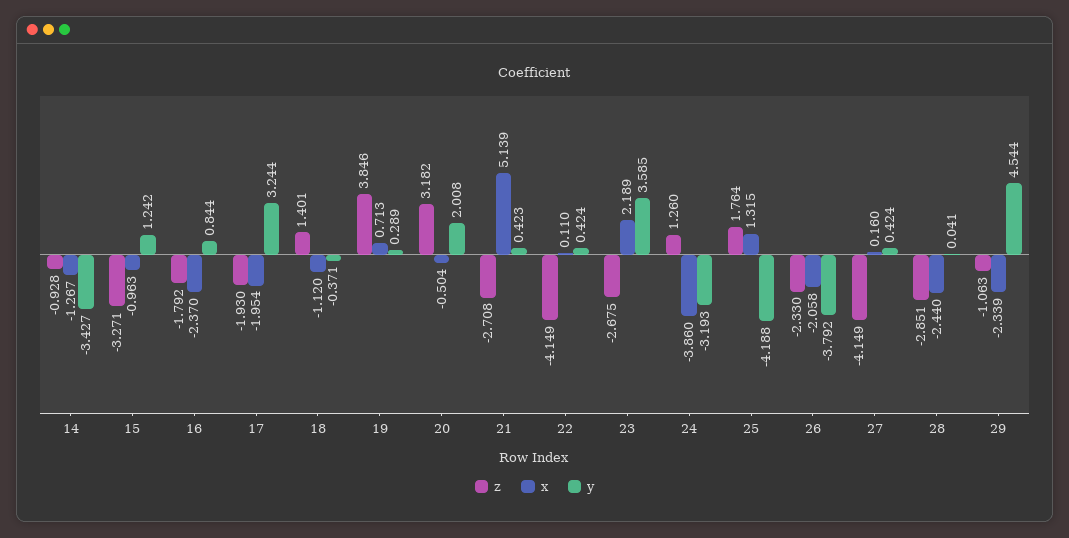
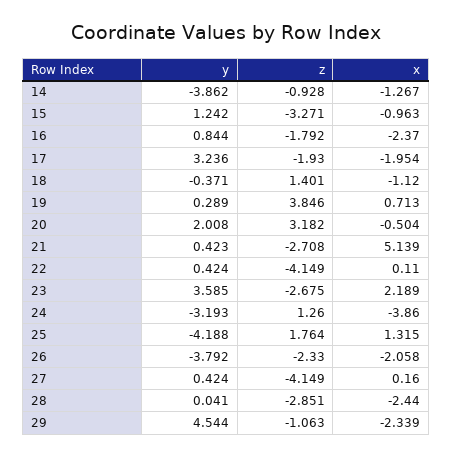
y, 14: -3.427 -> -3.862
y, 17: 3.244 -> 3.236

